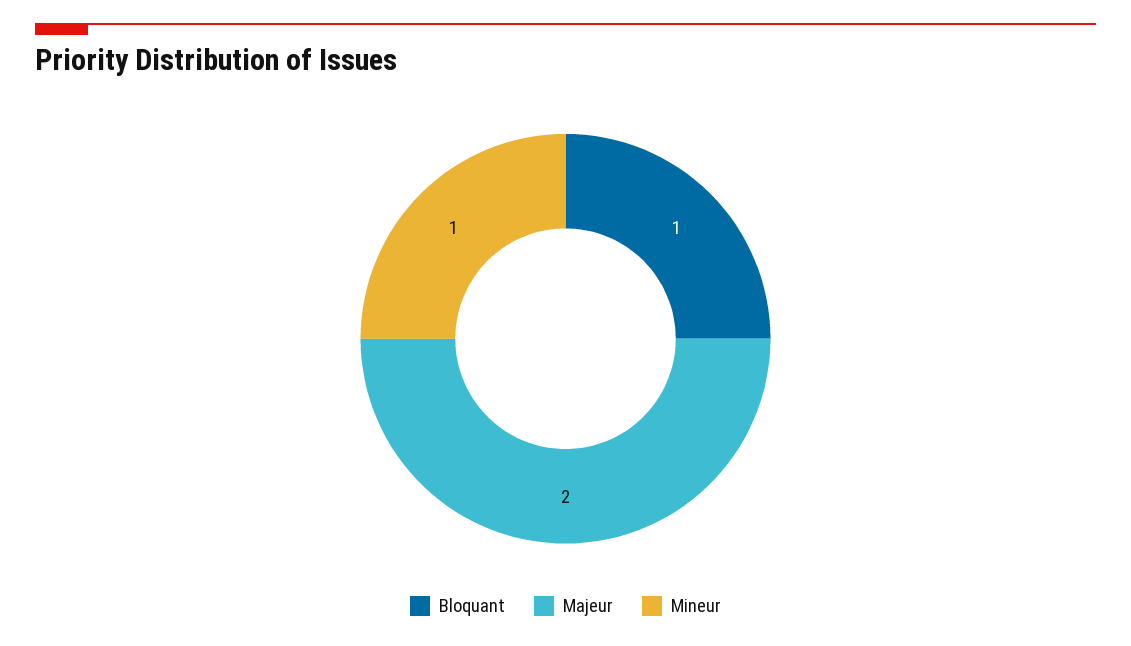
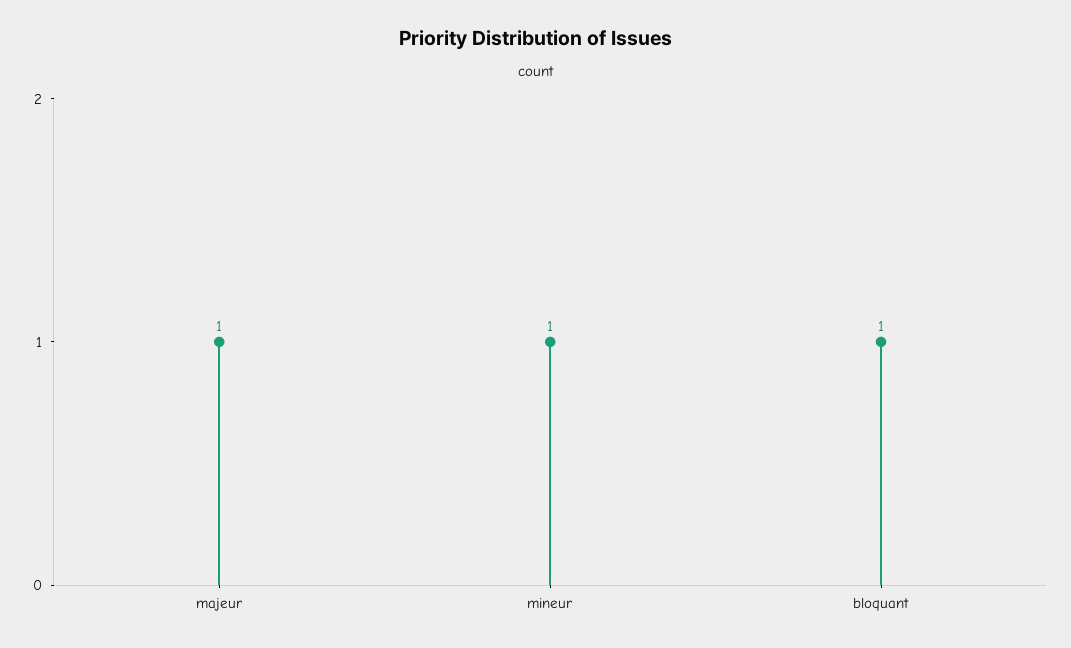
Majeur: 2 -> 1

